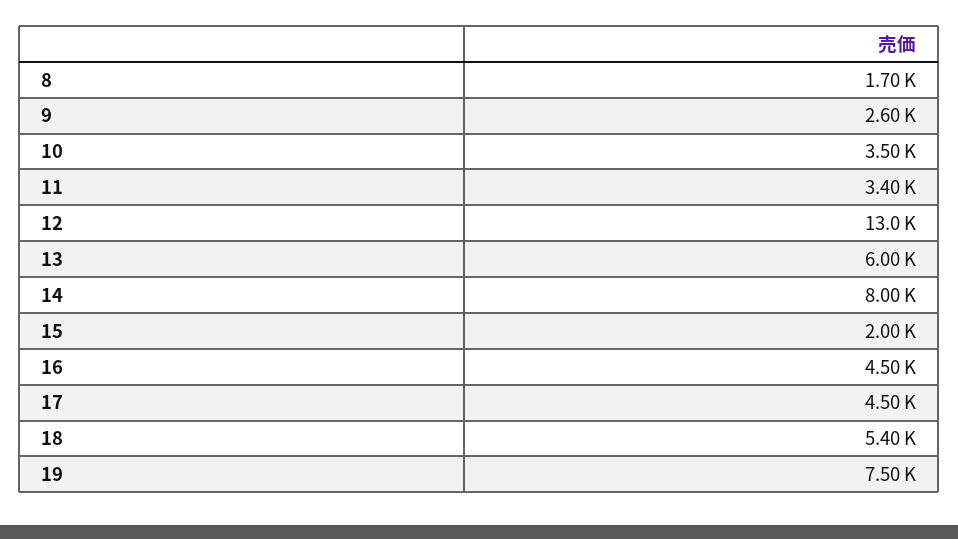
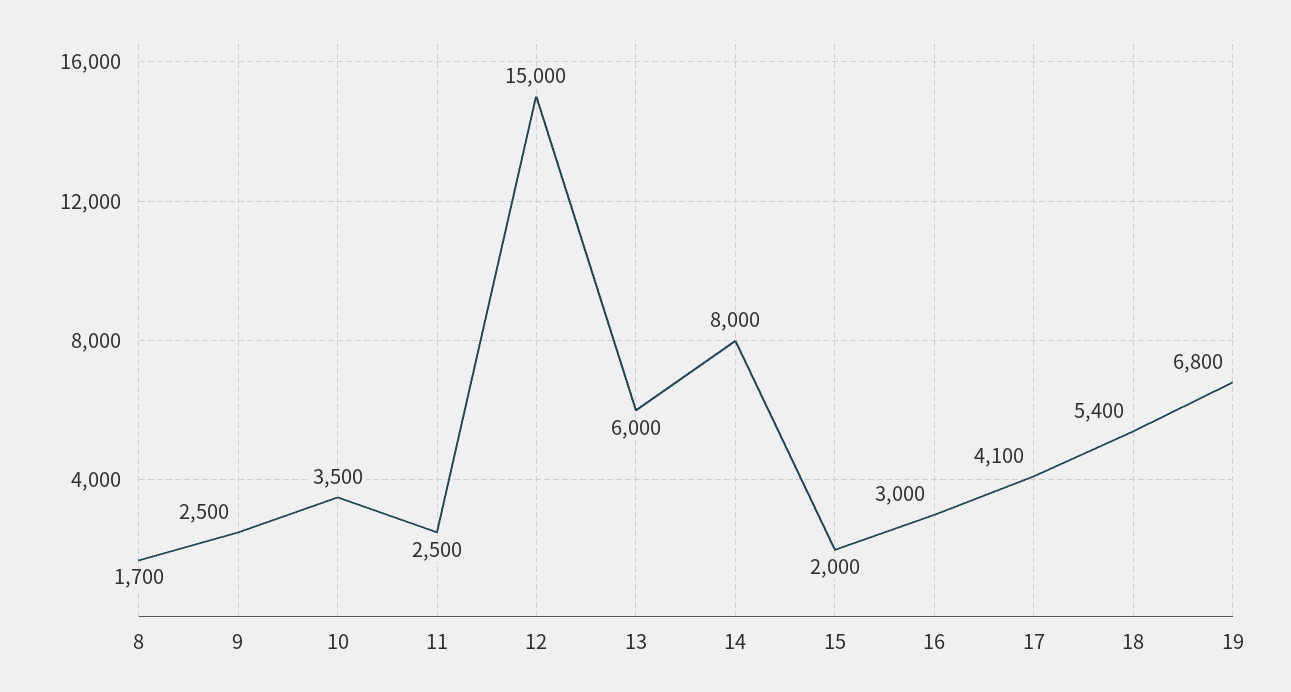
9: 2600 -> 2500
11: 3400 -> 2500
12: 13000 -> 15000
16: 4500 -> 3000
17: 4500 -> 4100
19: 7500 -> 6800

